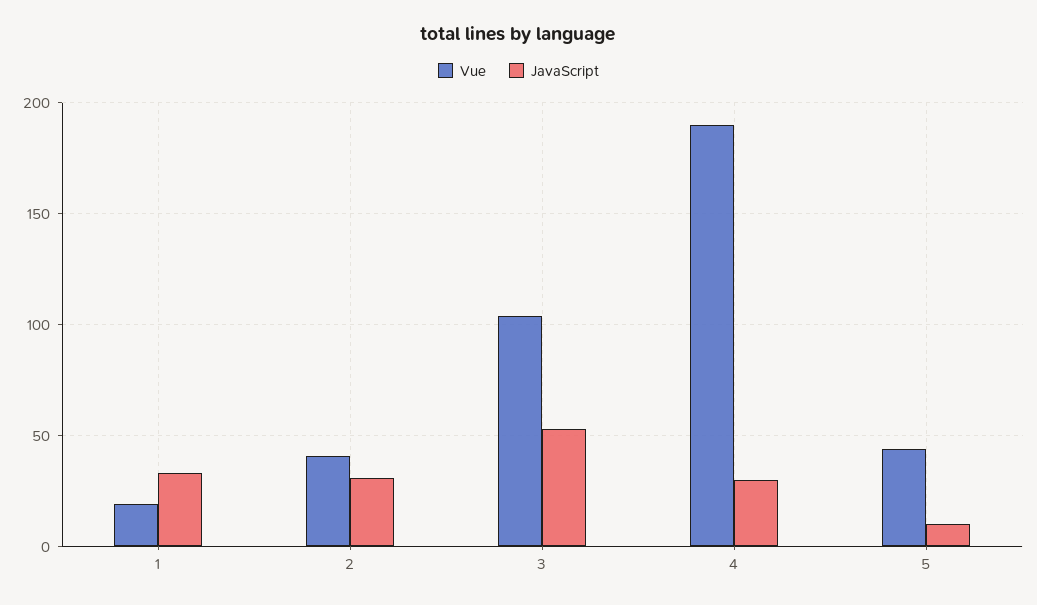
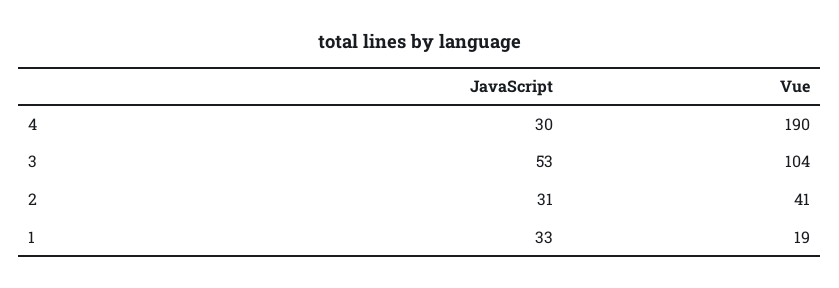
Vue, 5: 45 -> none
JavaScript, 5: 10 -> none

